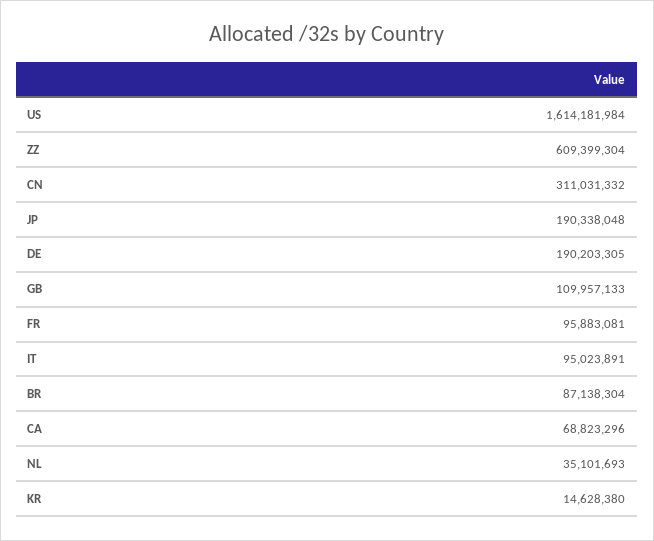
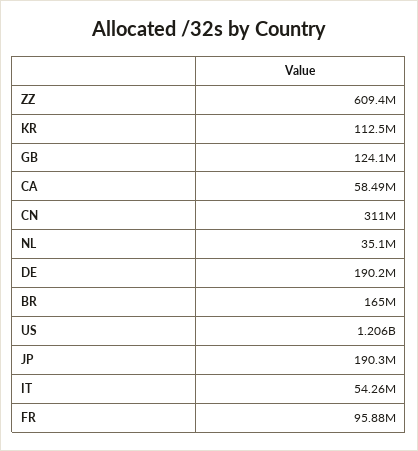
US: 1614181984 -> 1206000000
GB: 109957133 -> 124100000
IT: 95023891 -> 54260000
BR: 87138304 -> 165000000
CA: 68823296 -> 58490000
KR: 14628380 -> 112500000

